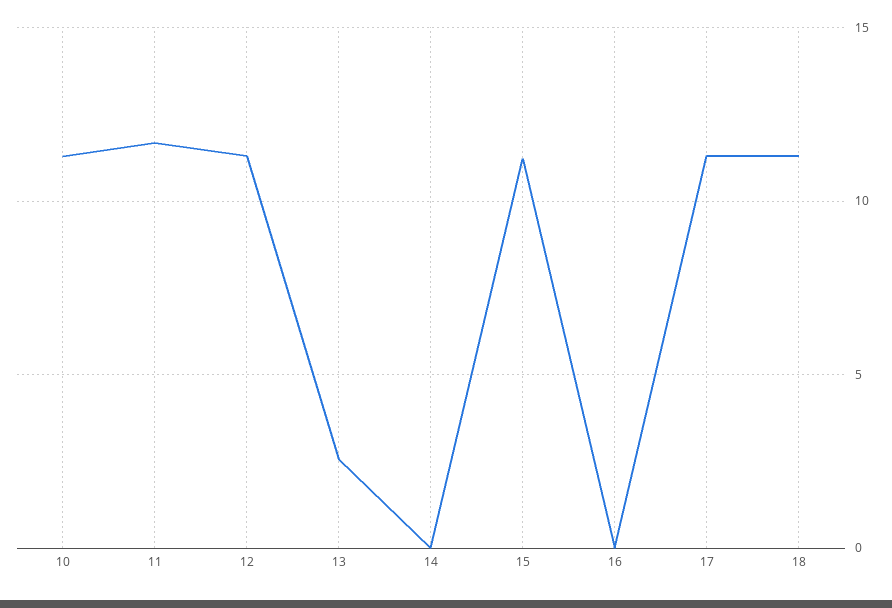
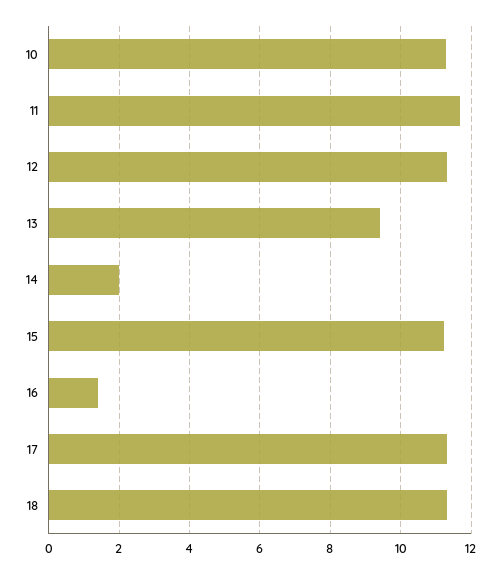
13: 2.5 -> 9.4
14: 0 -> 2
16: 0 -> 1.4

